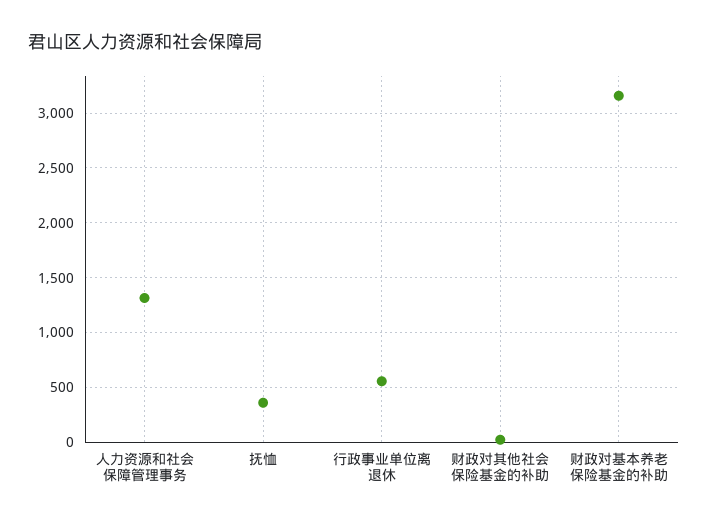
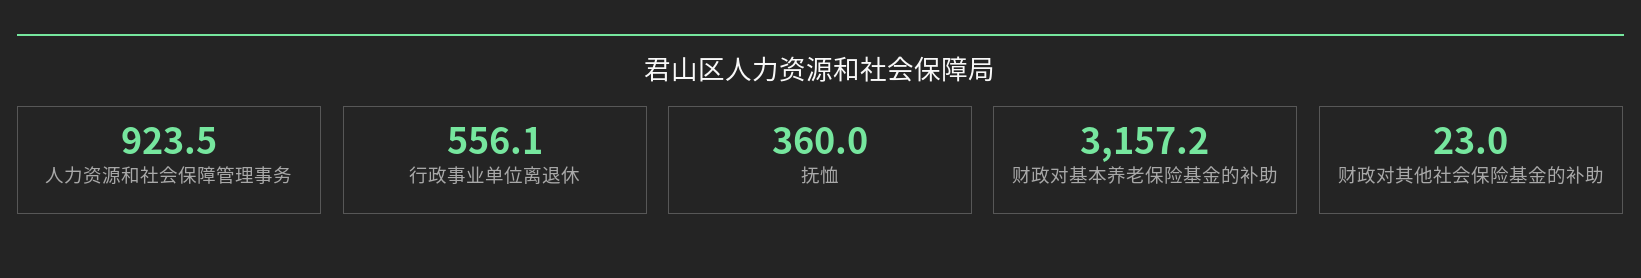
人力资源和社会保障管理事务: 1300 -> 923.5

